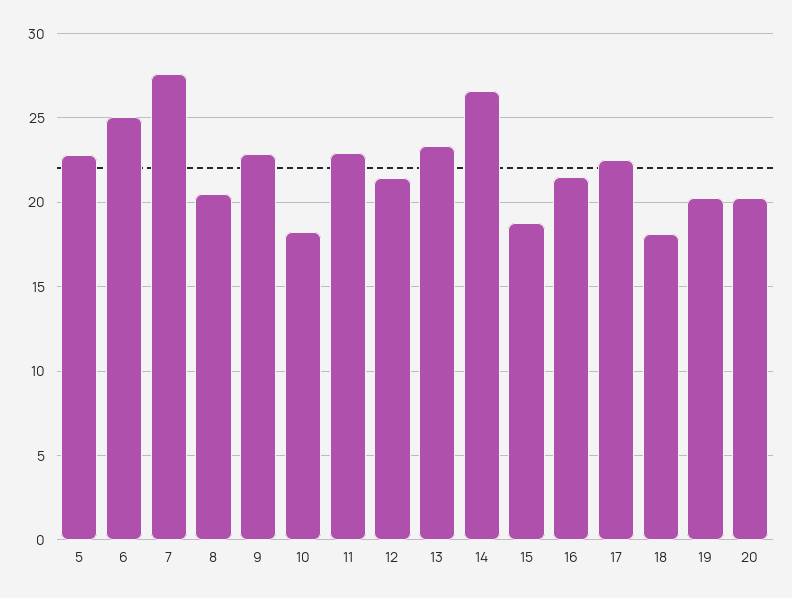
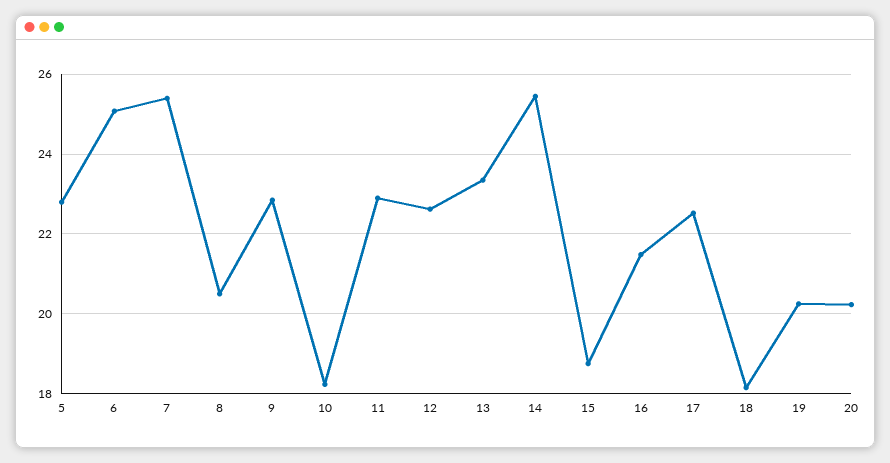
7: 27.5 -> 25.4
12: 21.5 -> 22.6
14: 26.5 -> 25.4

